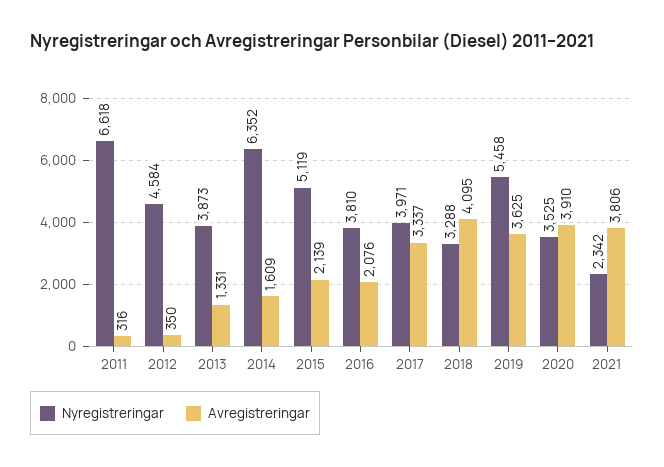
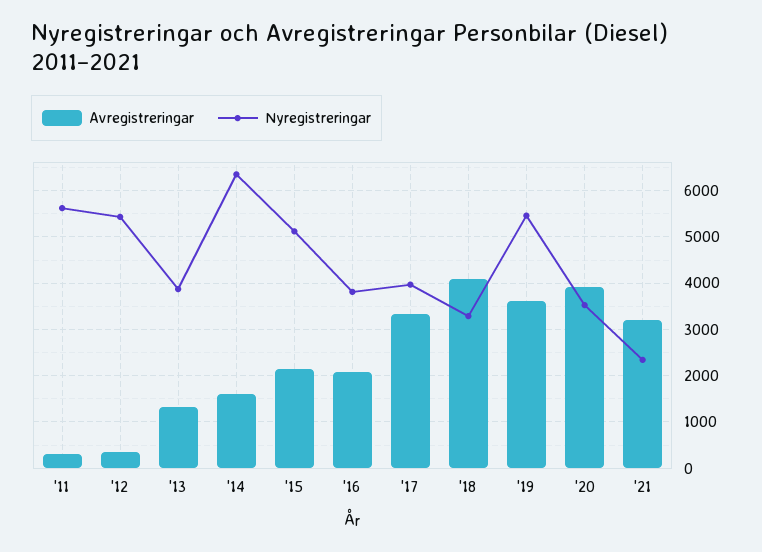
Nyregistreringar, 2011: 6618 -> 5600
Nyregistreringar, 2012: 4584 -> 5400
Avregistreringar, 2021: 3806 -> 3200

